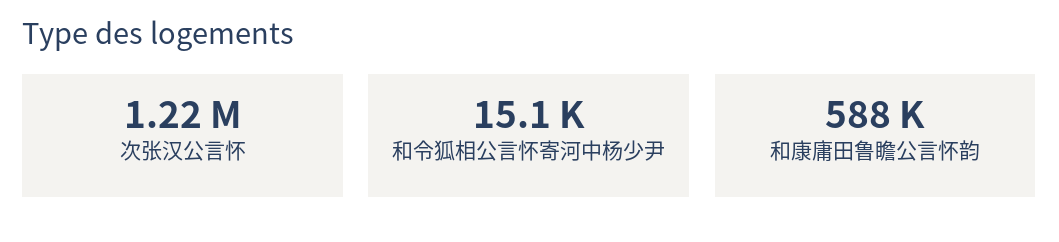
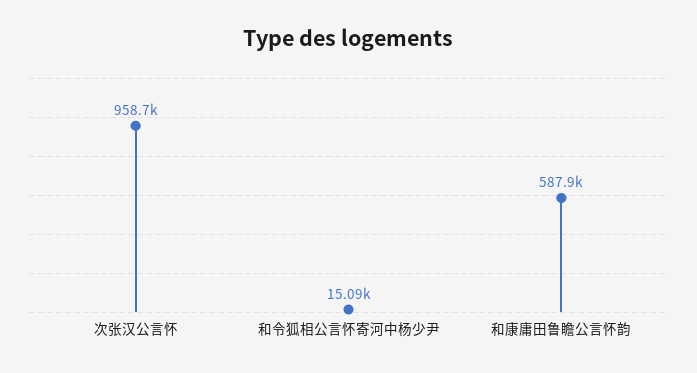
次张汉公言怀: 1220000 -> 958700

